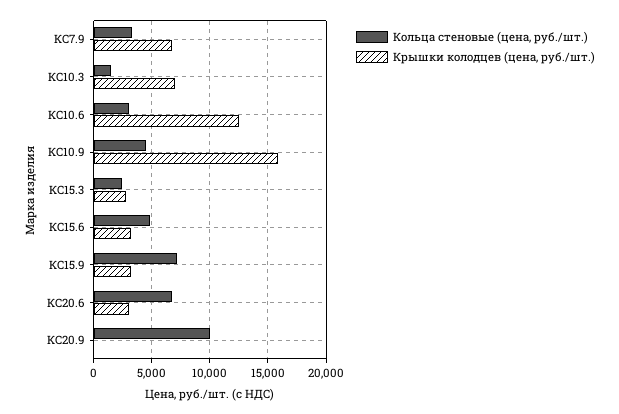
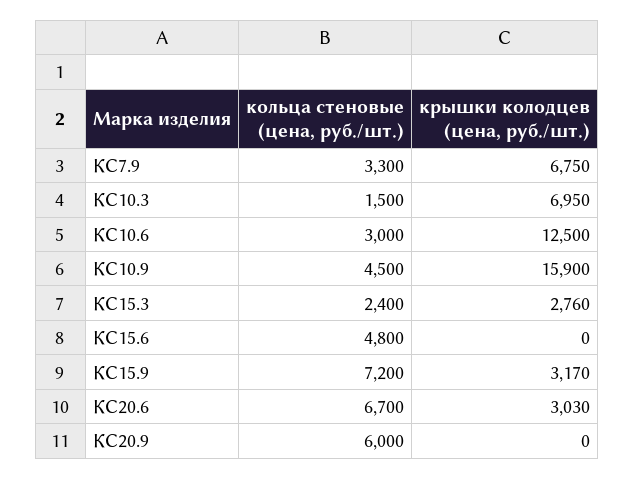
Крышки колодцев (цена, руб./шт.), КС15.6: 3000 -> 0
Кольца стеновые (цена, руб./шт.), КС20.9: 10000 -> 6000

